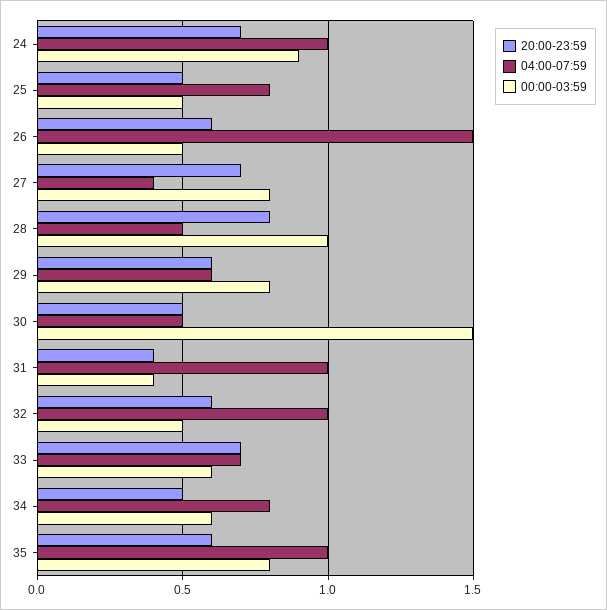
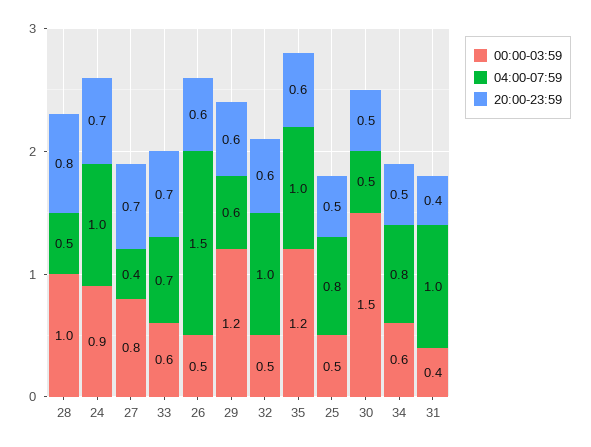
00:00-03:59, 29: 0.8 -> 1.2
00:00-03:59, 35: 0.8 -> 1.2

